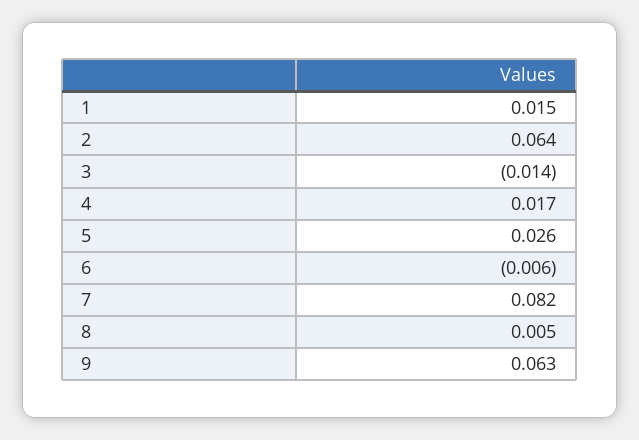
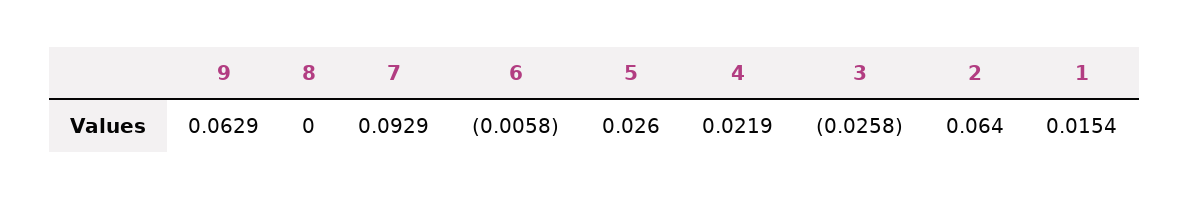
3: -0.014 -> -0.0258
4: 0.017 -> 0.0219
7: 0.082 -> 0.0929
8: 0.005 -> 0

